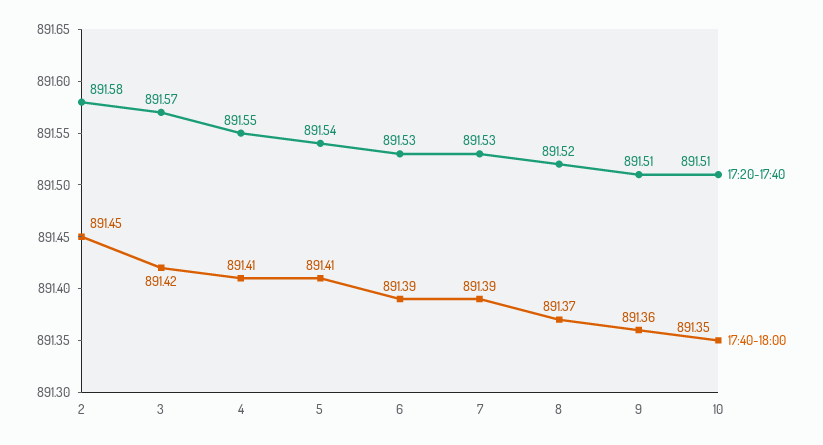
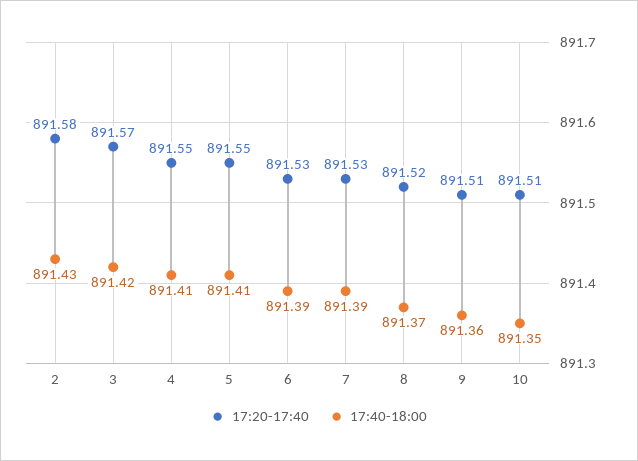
17:40-18:00, 2: 891.45 -> 891.43
17:20-17:40, 5: 891.54 -> 891.55

